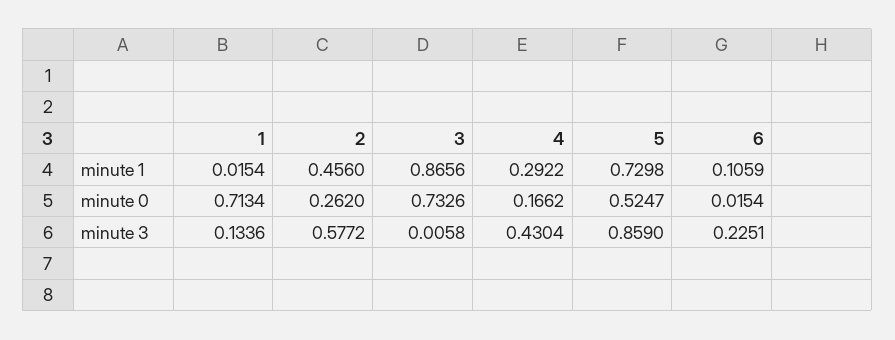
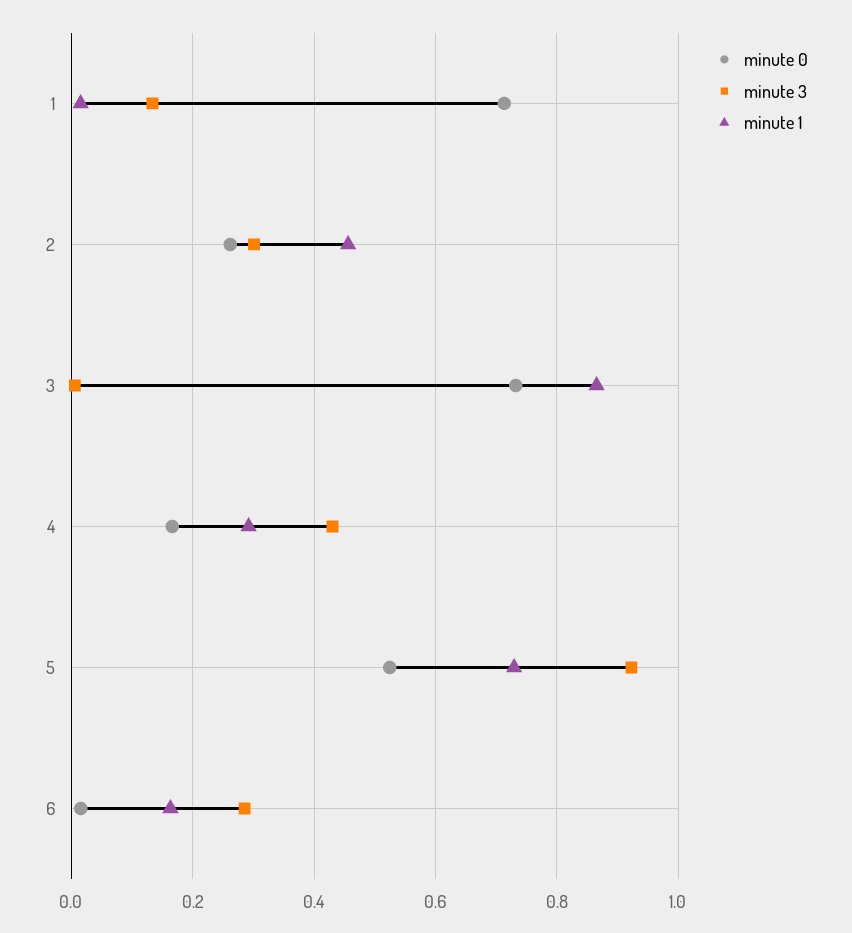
minute 1, 6: 0.1059 -> 0.16
minute 3, 2: 0.5772 -> 0.3
minute 3, 5: 0.859 -> 0.92
minute 3, 6: 0.2251 -> 0.28

